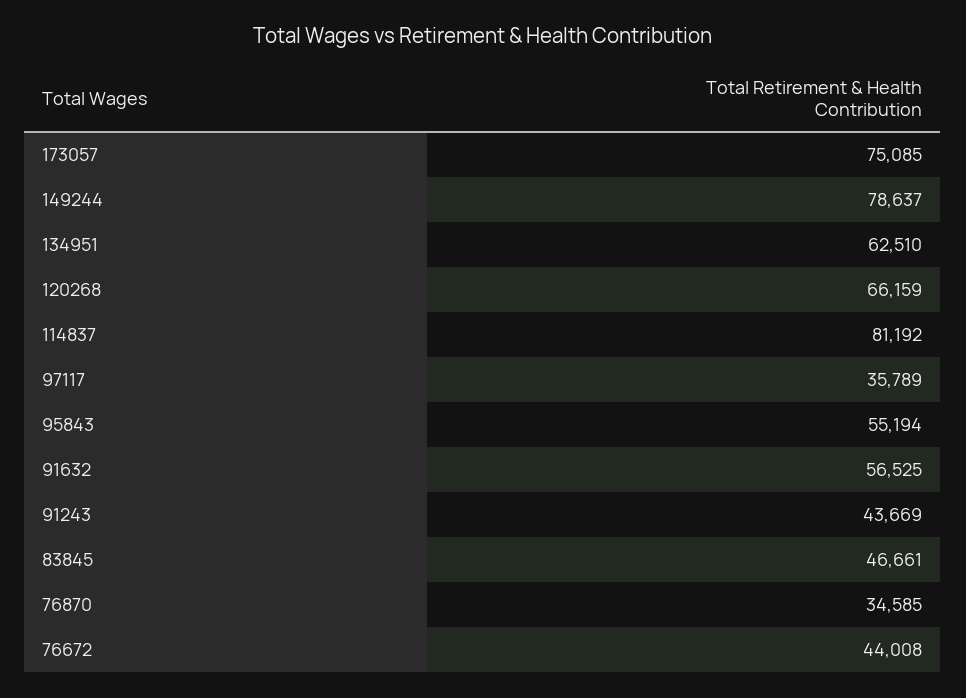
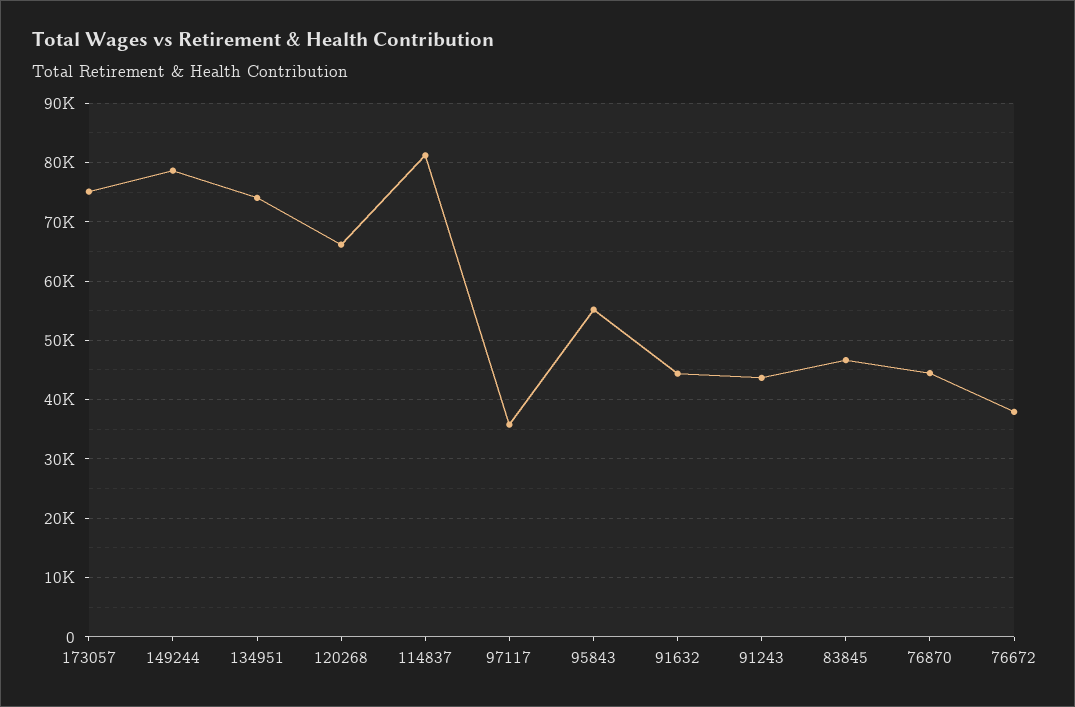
134951: 62510 -> 74000
91632: 56525 -> 44000
76870: 34585 -> 44000
76672: 44008 -> 38000

